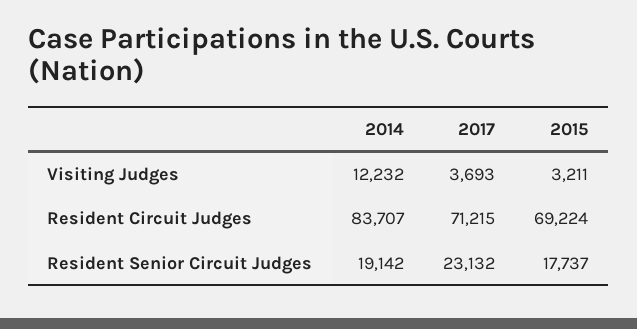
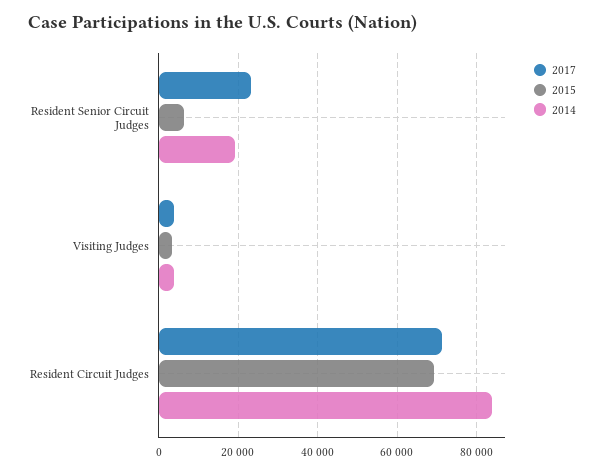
2014, Visiting Judges: 12232 -> 4000
2015, Resident Senior Circuit Judges: 17737 -> 6000

